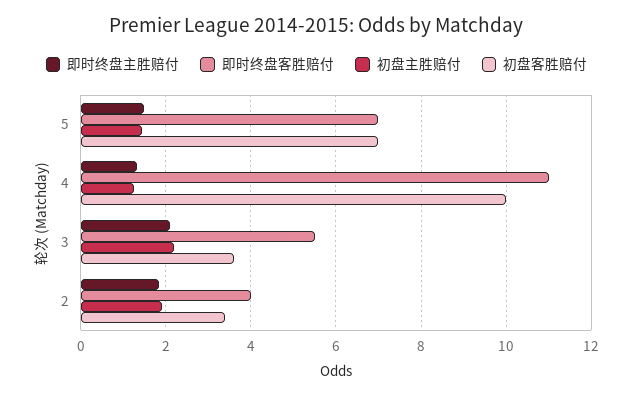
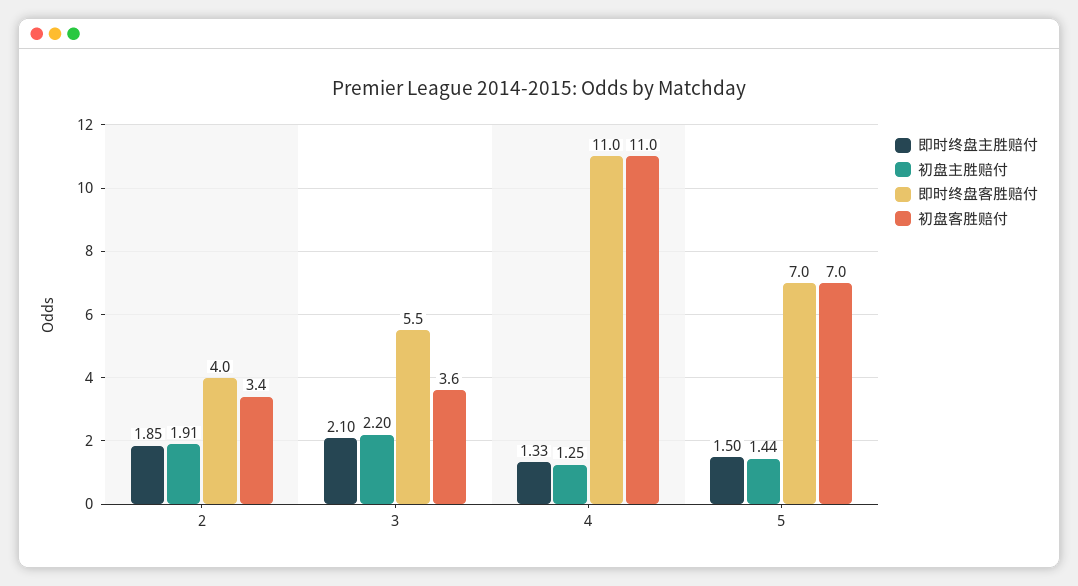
初盘客胜赔付, 4: 10 -> 11

